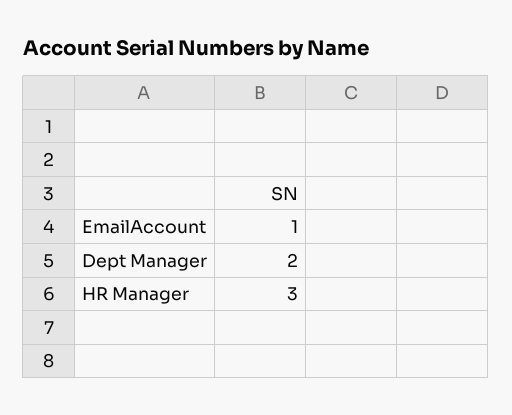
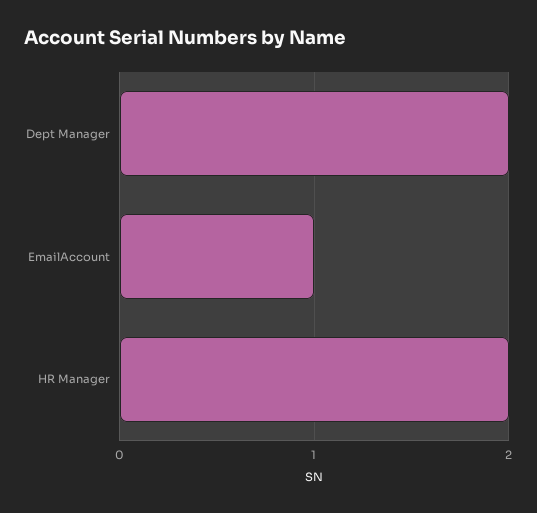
HR Manager: 3 -> 2

